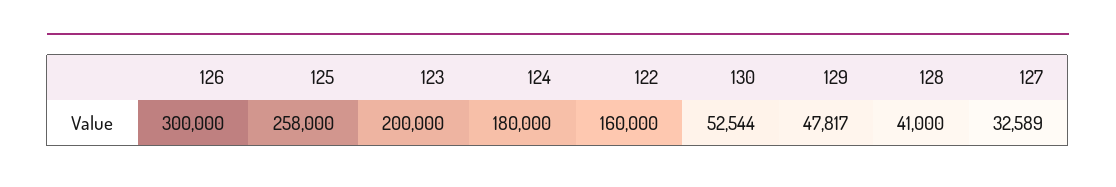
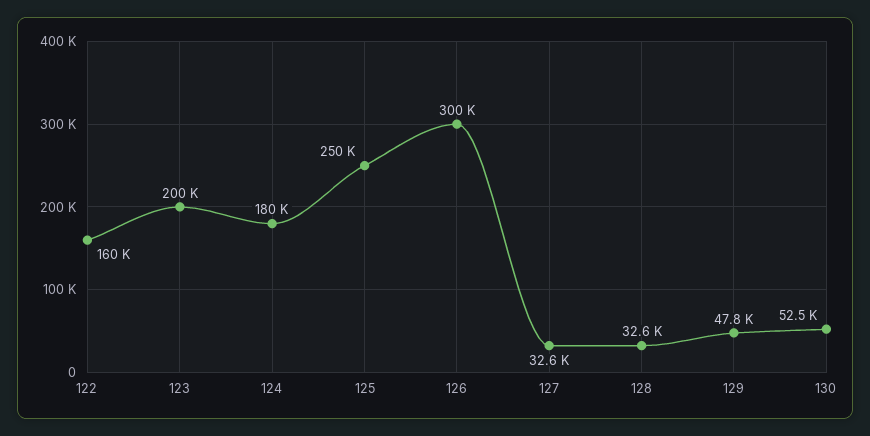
125: 258000 -> 250000
128: 41000 -> 32600

